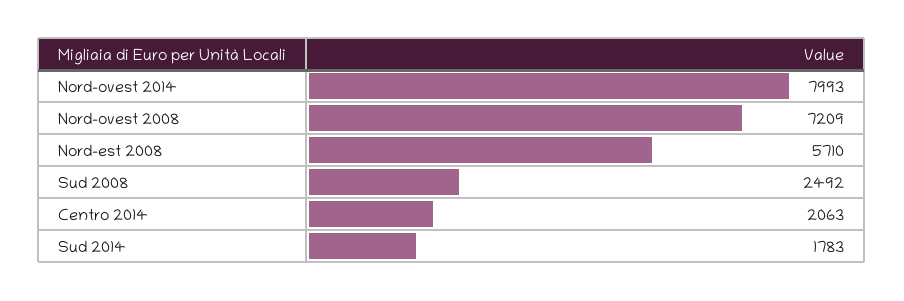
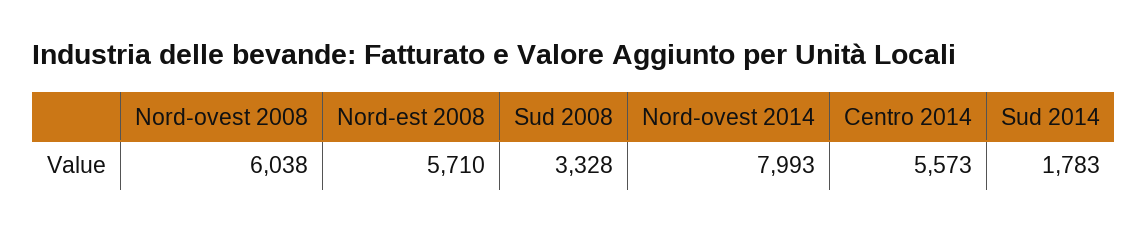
Nord-ovest 2008: 7209 -> 6038
Sud 2008: 2492 -> 3328
Centro 2014: 2063 -> 5573

